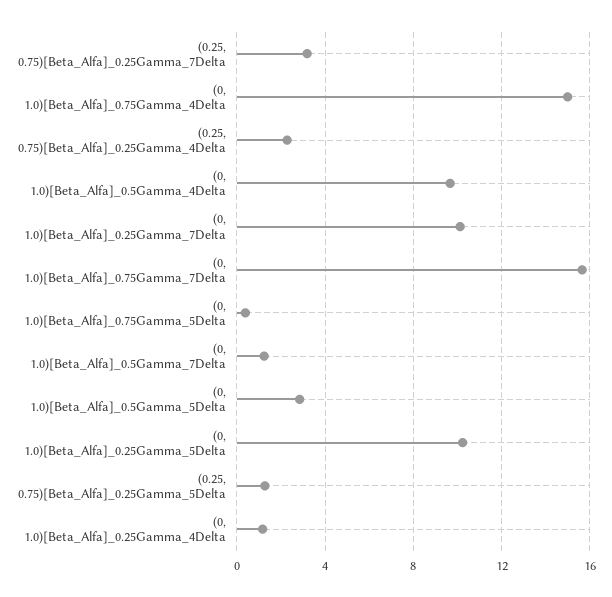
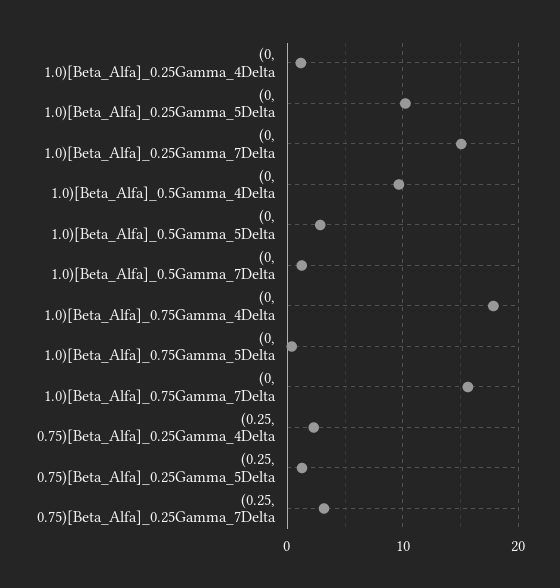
(0, 1.0)[Beta_Alfa]_0.75Gamma_4Delta: 15 -> 18
(0, 1.0)[Beta_Alfa]_0.25Gamma_7Delta: 10 -> 15

